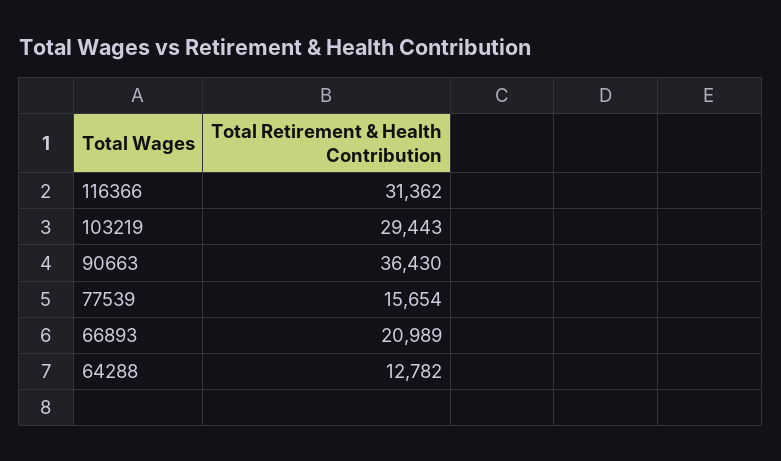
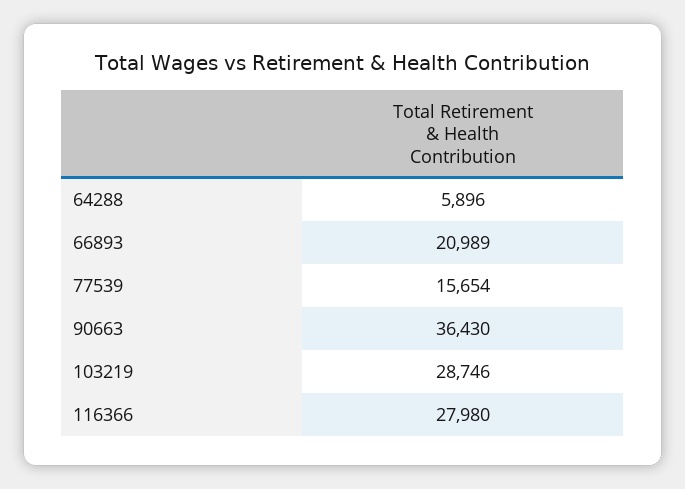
116366: 31362 -> 27980
103219: 29443 -> 28746
64288: 12782 -> 5896

